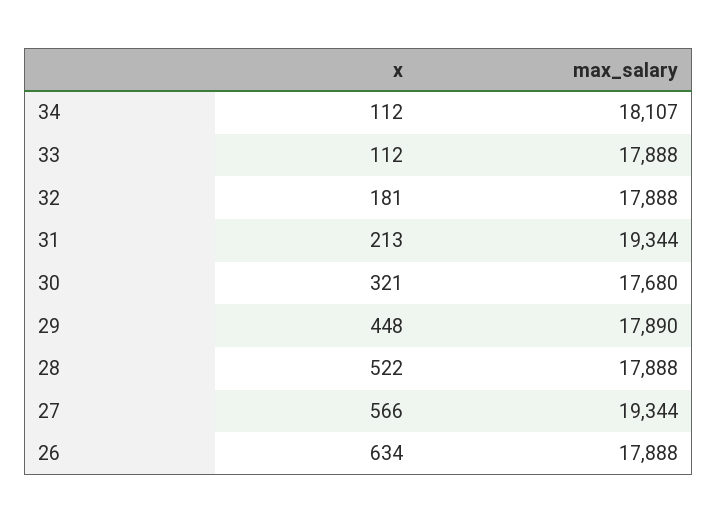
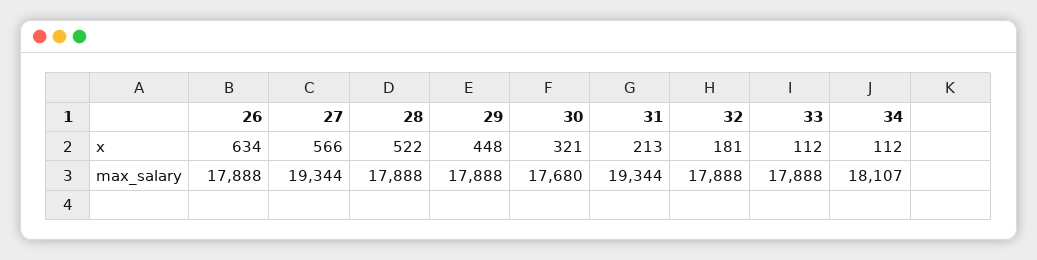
max_salary, 29: 17890 -> 17888

